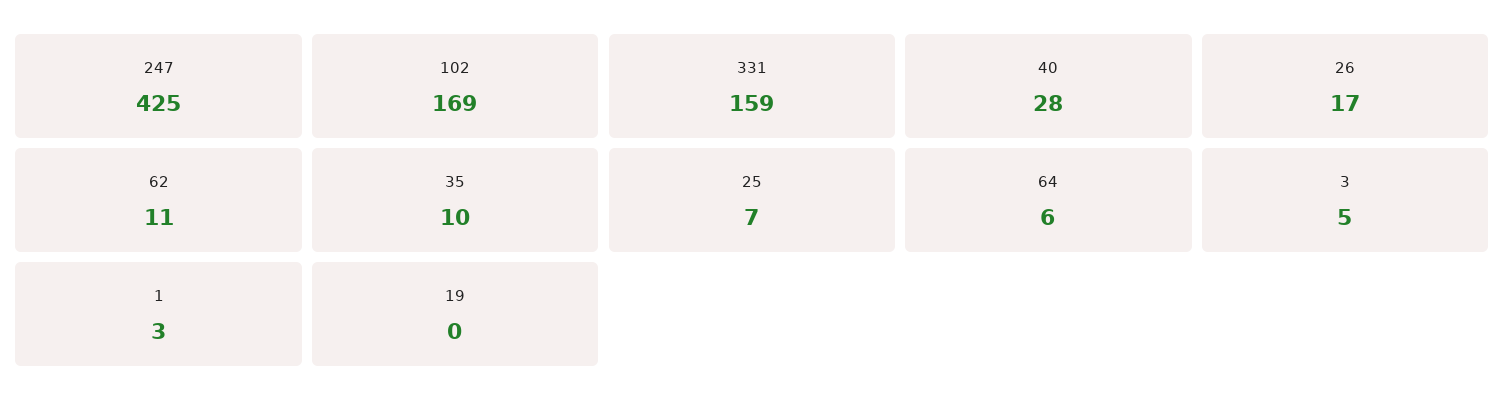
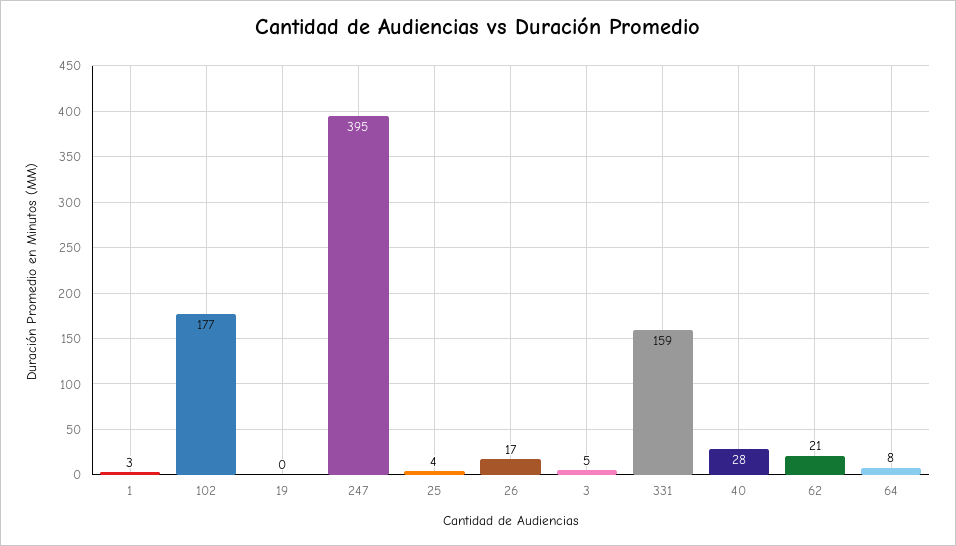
247: 425 -> 395
102: 169 -> 177
62: 11 -> 21
35: 10 -> none
25: 7 -> 4
64: 6 -> 8

